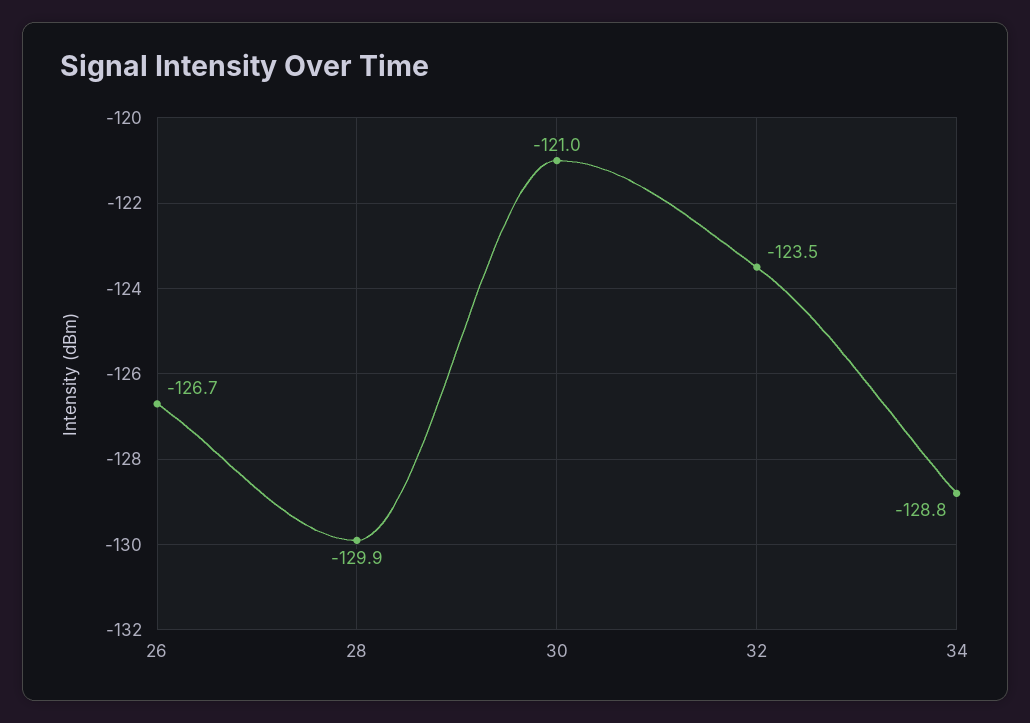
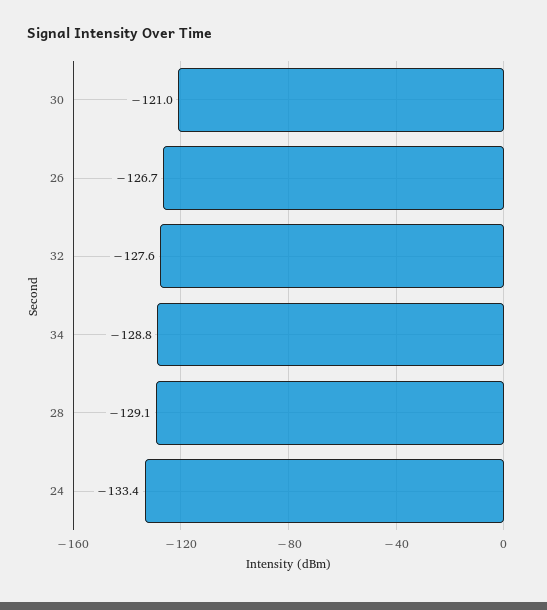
28: -129.9 -> -129.1
32: -123.5 -> -127.6
24: none -> -133.4

